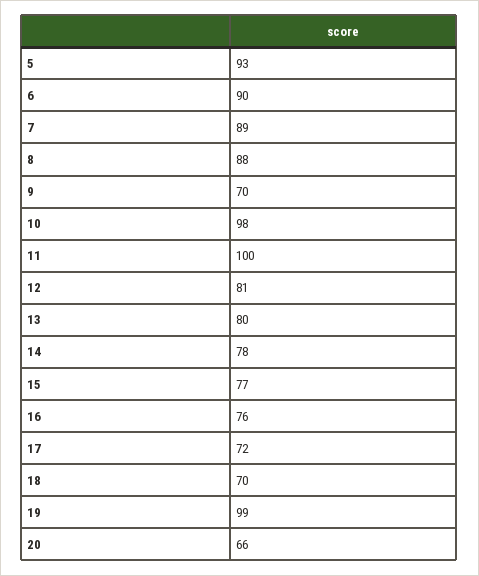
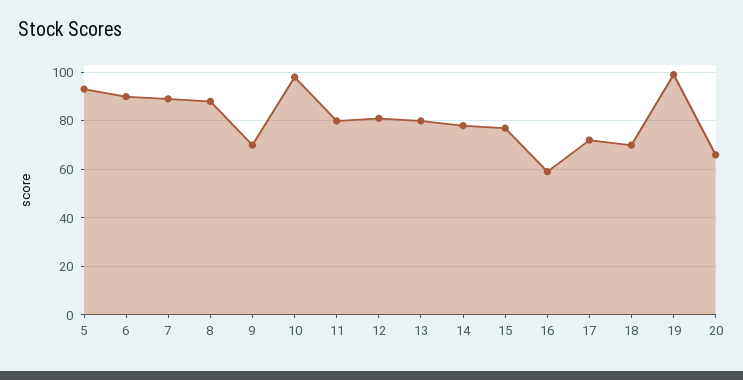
11: 100 -> 80
16: 76 -> 60

